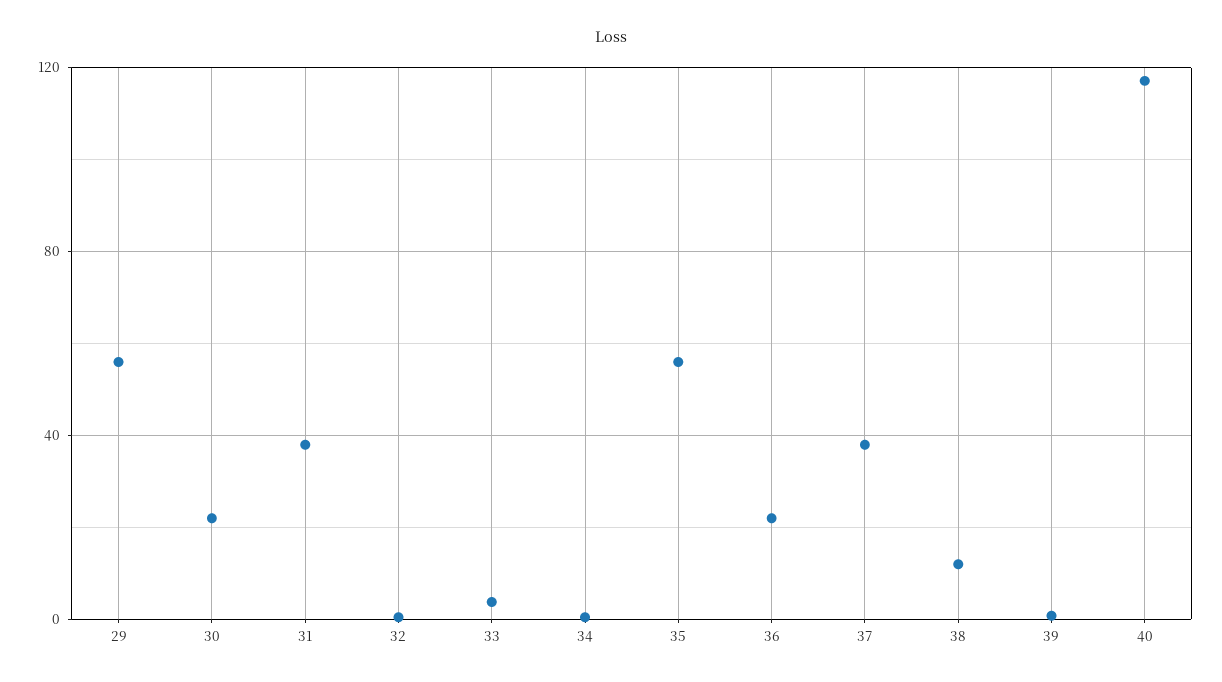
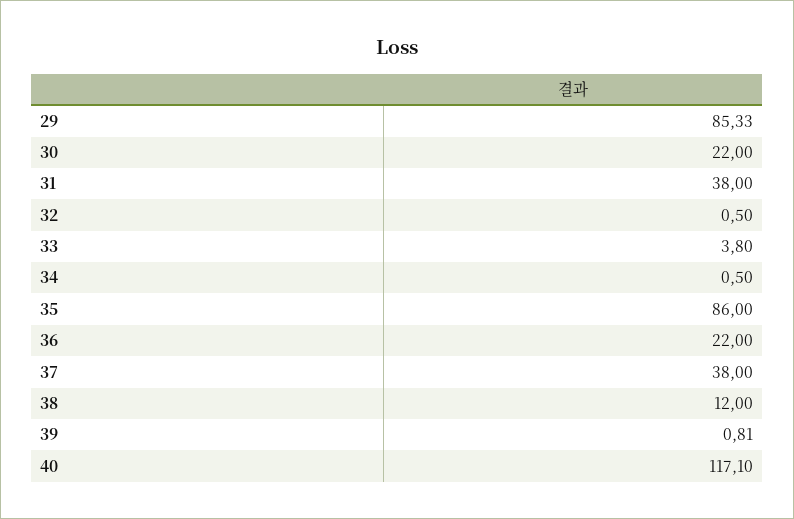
29: 55 -> 85.33
35: 55 -> 86

